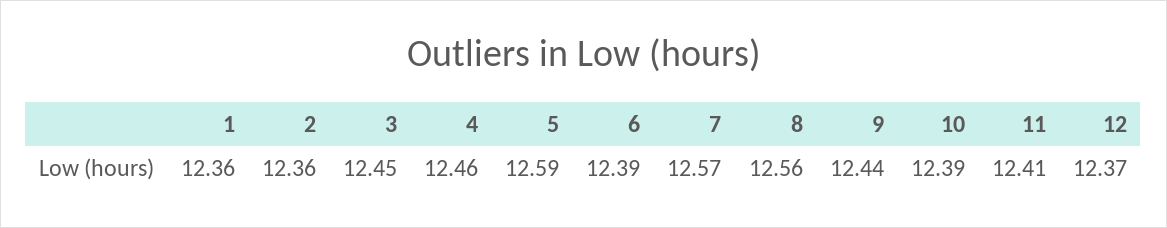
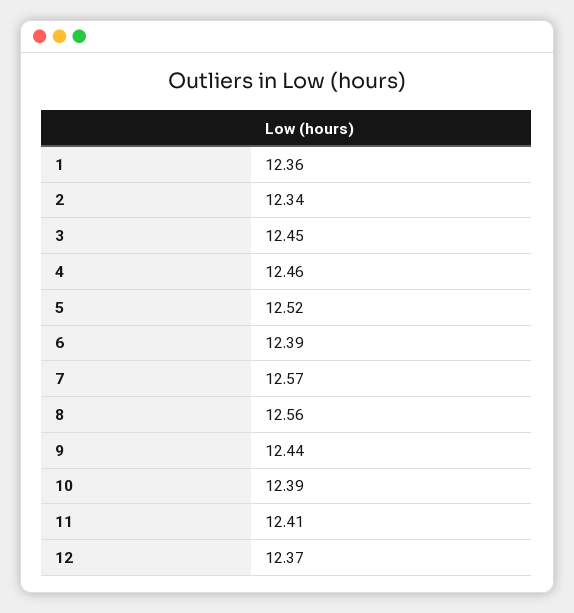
2: 12.36 -> 12.34
5: 12.59 -> 12.52

